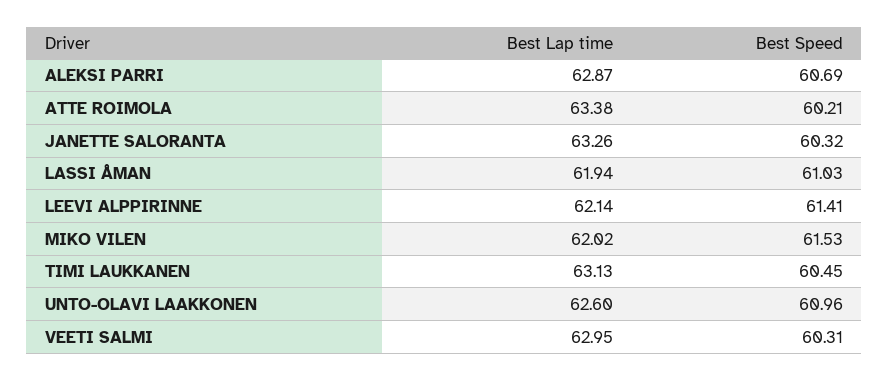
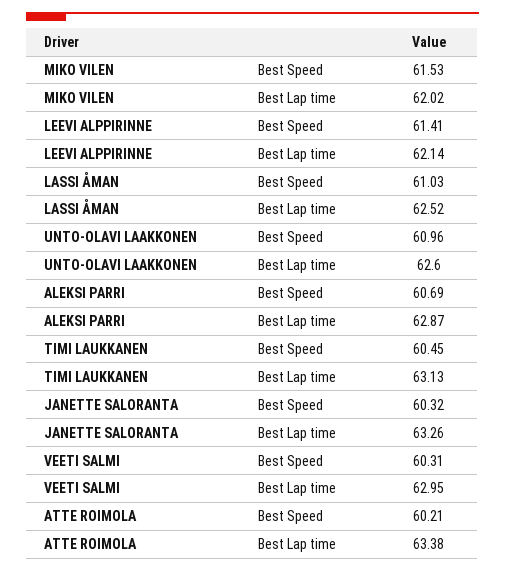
Best Lap time, LASSI ÅMAN: 61.94 -> 62.52

